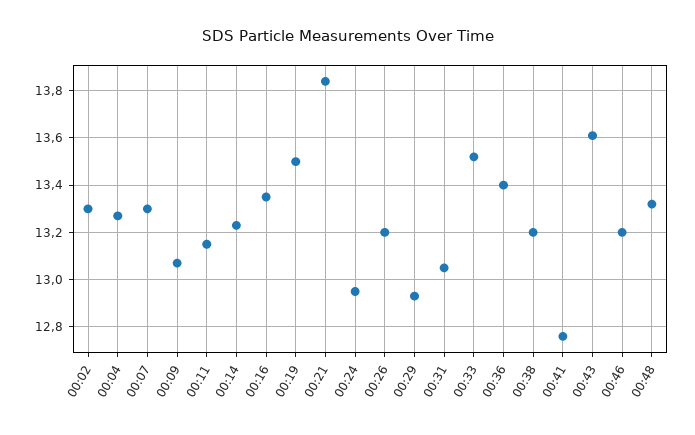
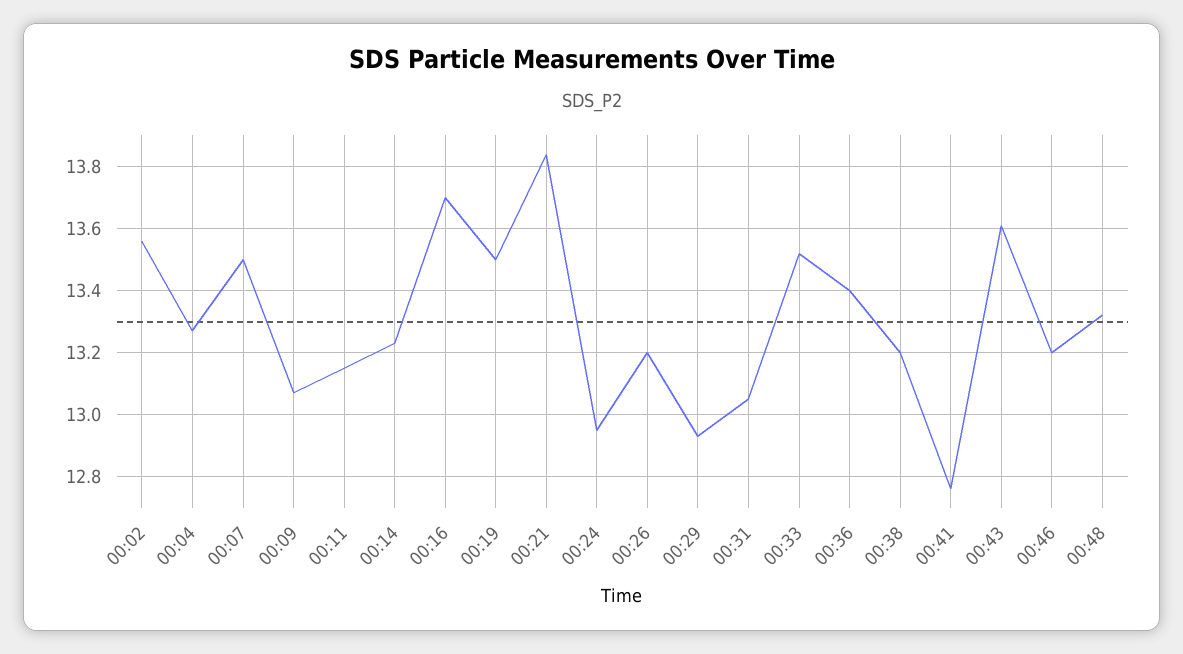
00:02: 13.3 -> 13.55
00:07: 13.3 -> 13.5
00:16: 13.35 -> 13.7

